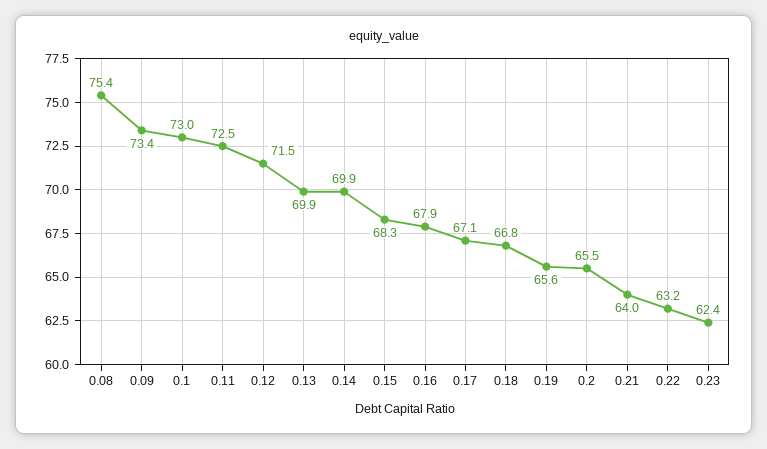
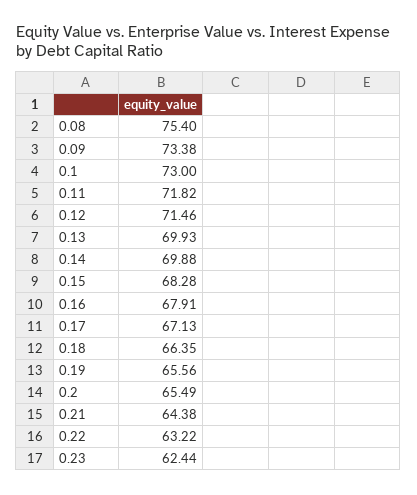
0.11: 72.5 -> 71.82
0.18: 66.8 -> 66.35
0.21: 64 -> 64.38

